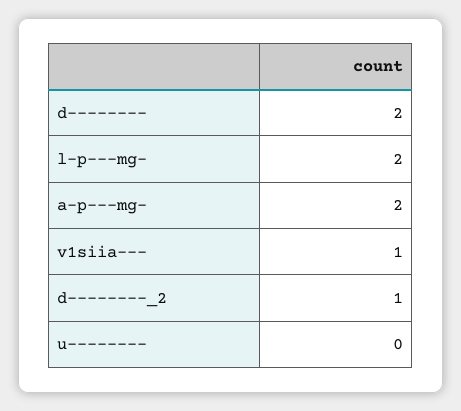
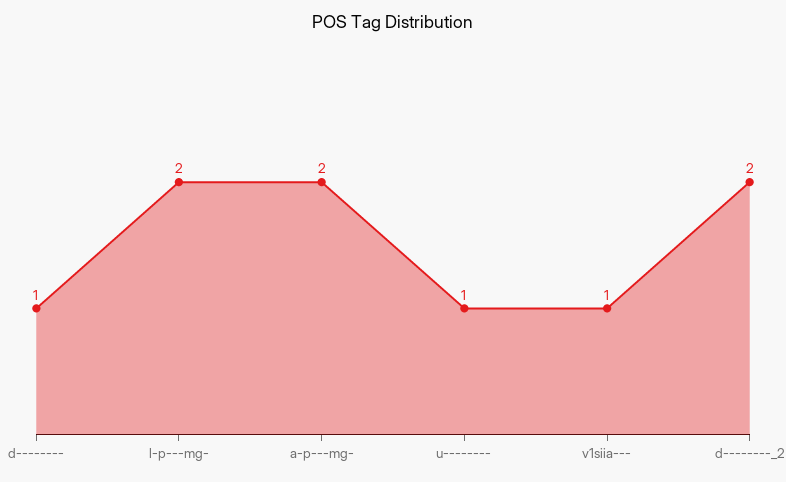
d--------: 2 -> 1
d--------_2: 1 -> 2
u--------: 0 -> 1

